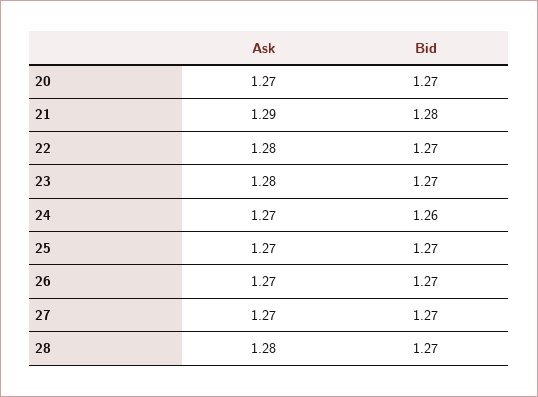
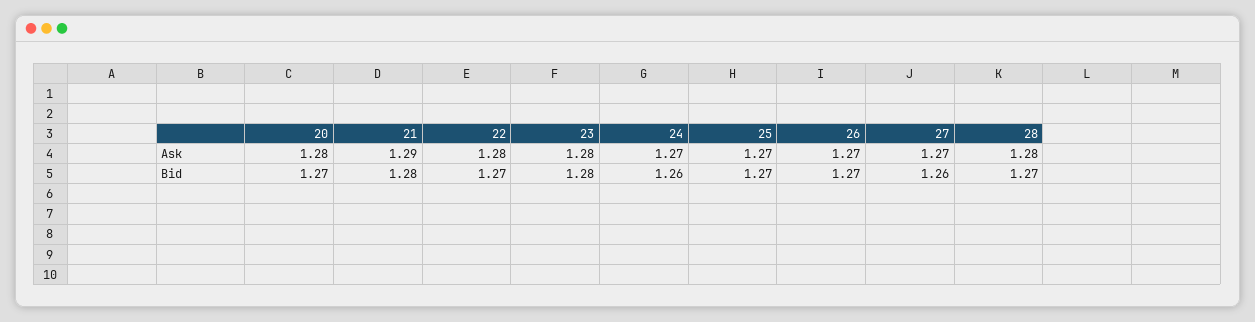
Ask, 20: 1.27 -> 1.28
Bid, 23: 1.27 -> 1.28
Bid, 27: 1.27 -> 1.26

